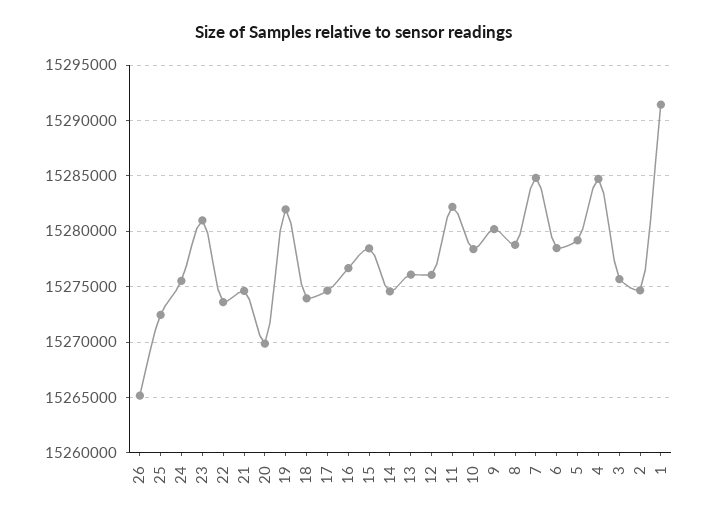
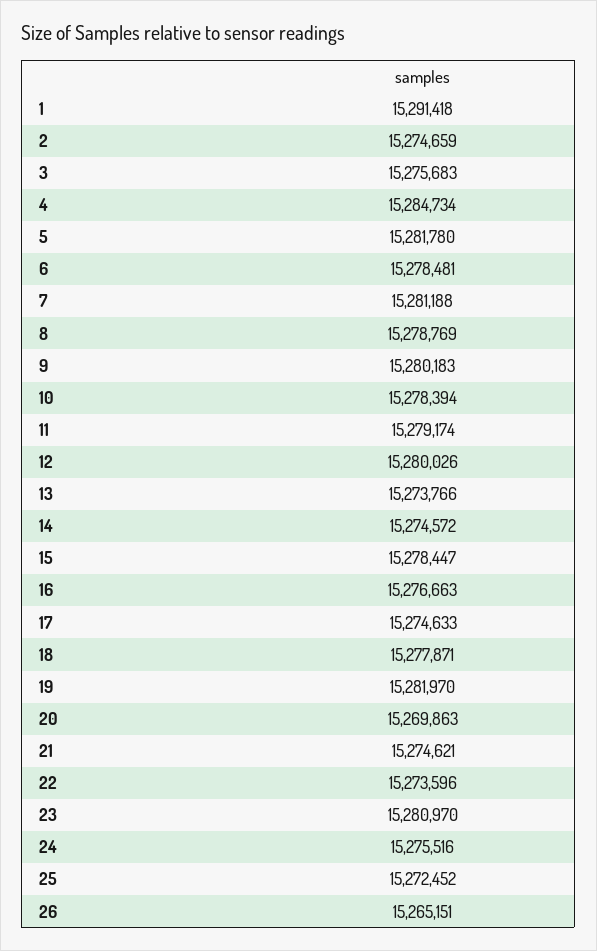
18: 15274000 -> 15277871
13: 15276000 -> 15273766
12: 15276000 -> 15280026
11: 15282000 -> 15279174
7: 15285000 -> 15281188
5: 15279000 -> 15281780

